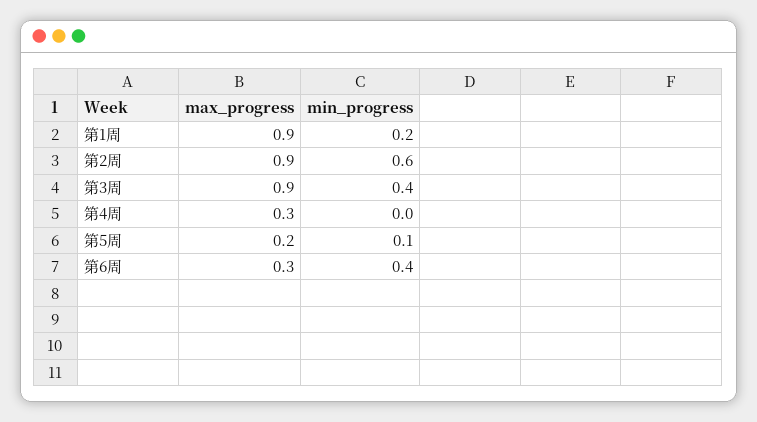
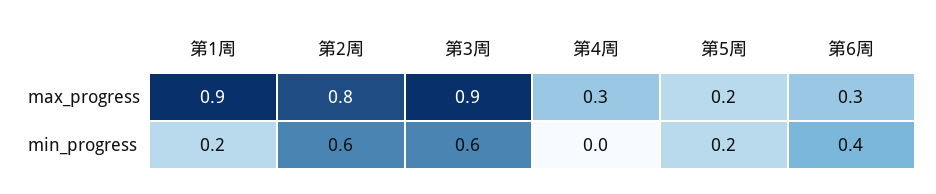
max_progress, 第2周: 0.9 -> 0.8
min_progress, 第3周: 0.4 -> 0.6
min_progress, 第5周: 0.1 -> 0.2

